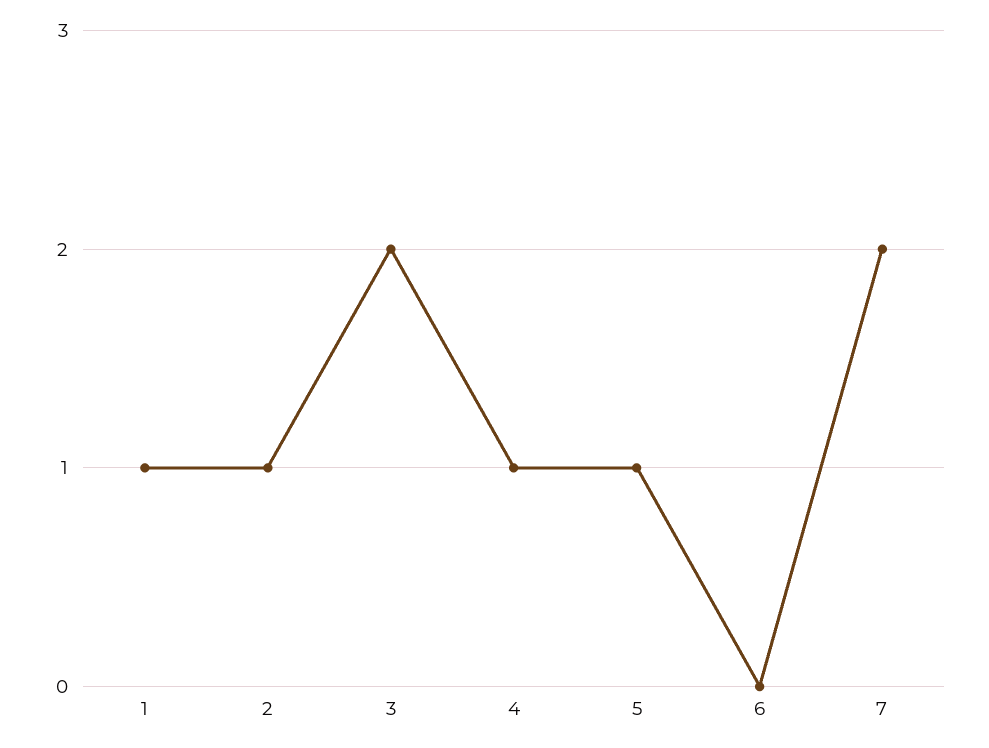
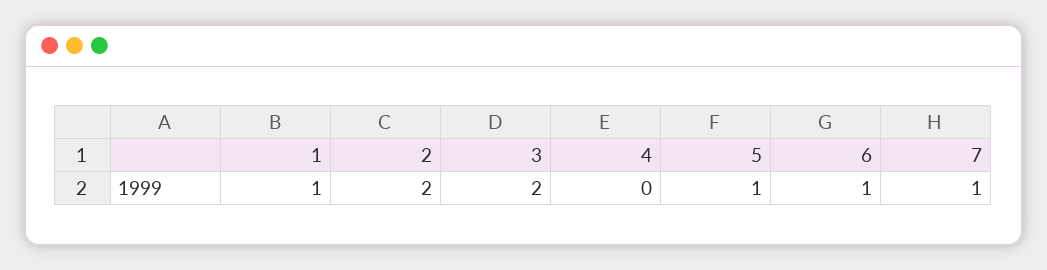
2: 1 -> 2
4: 1 -> 0
6: 0 -> 1
7: 2 -> 1

